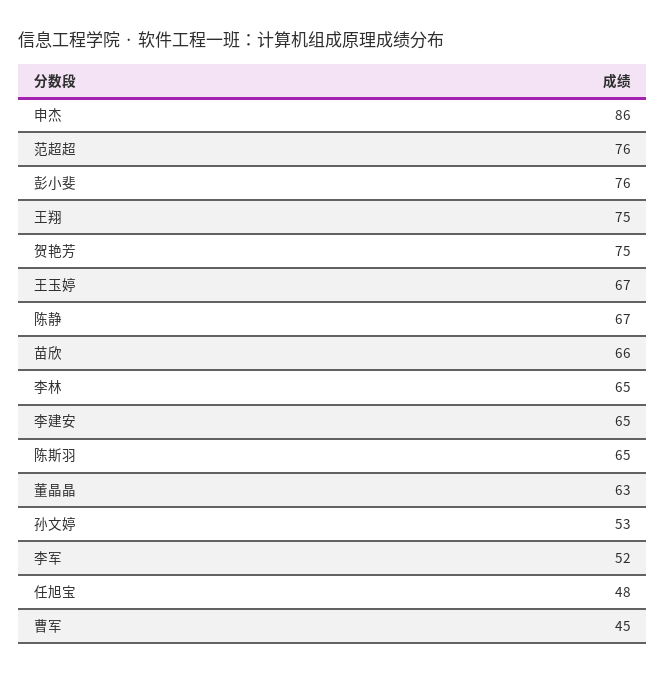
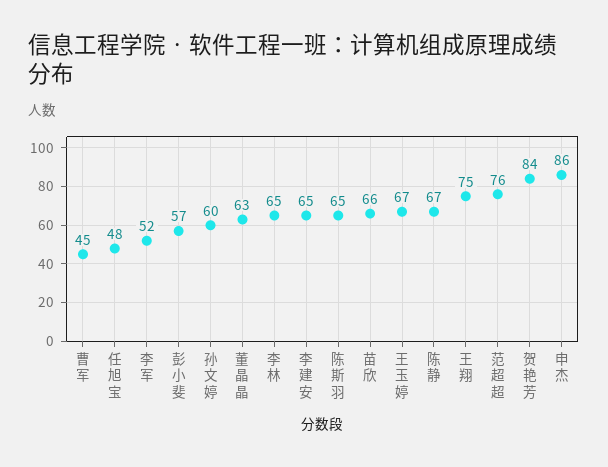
彭小斐: 76 -> 57
贺艳芳: 75 -> 84
孙文婷: 53 -> 60

